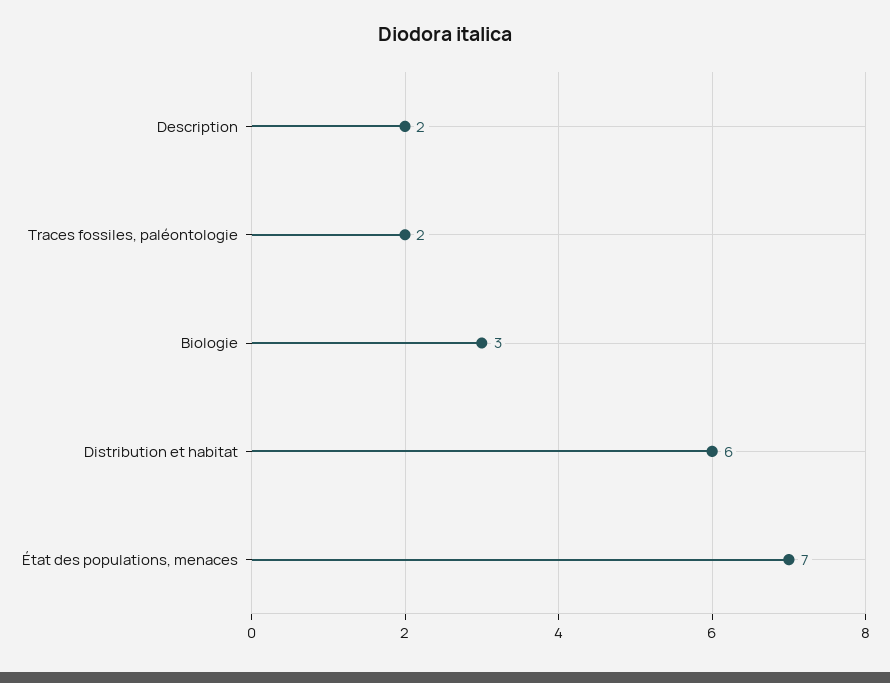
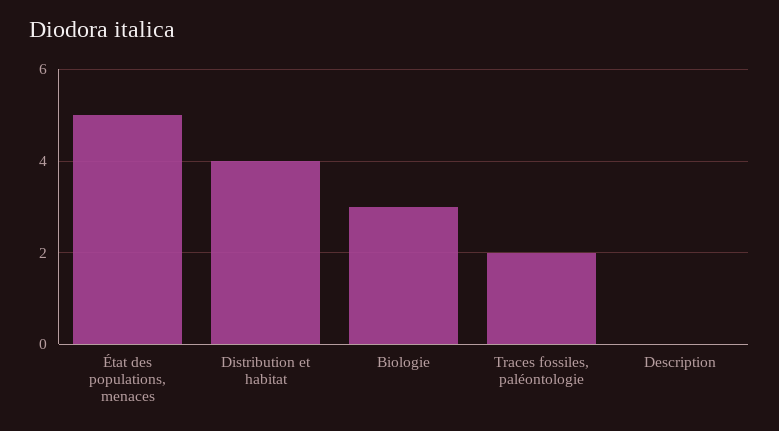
Description: 2 -> 0
Distribution et habitat: 6 -> 4
État des populations, menaces: 7 -> 5

